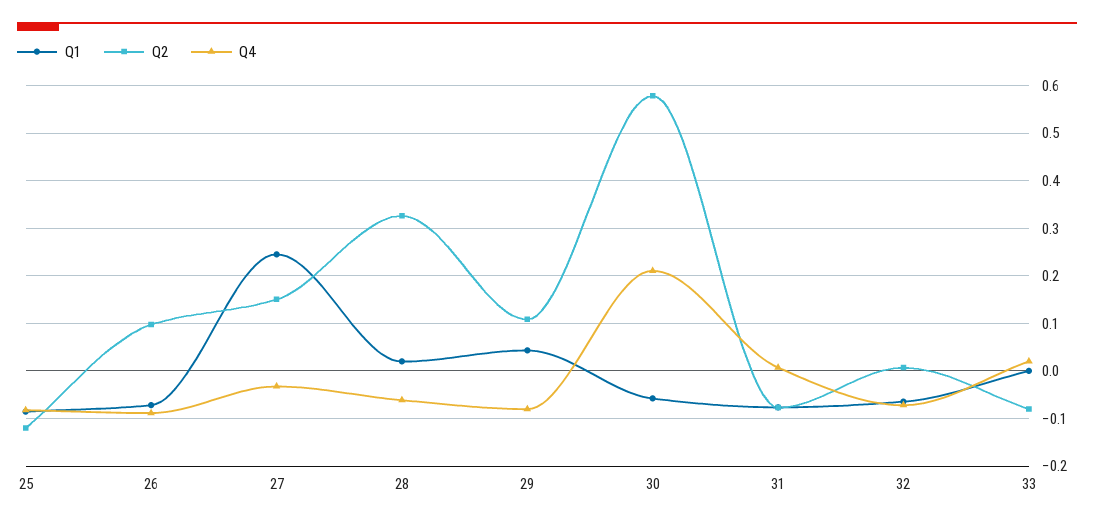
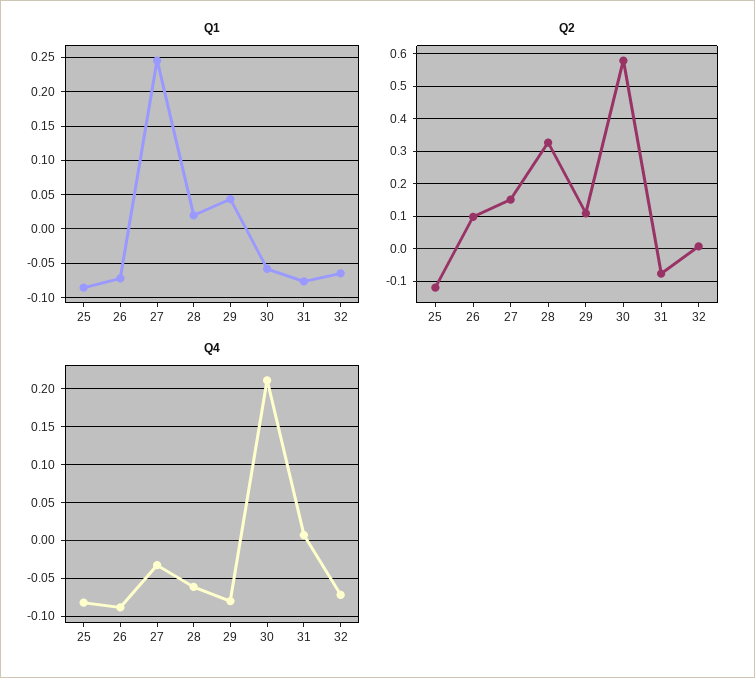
Q1, 33: 0 -> none
Q2, 33: -0.08 -> none
Q4, 33: 0.02 -> none

